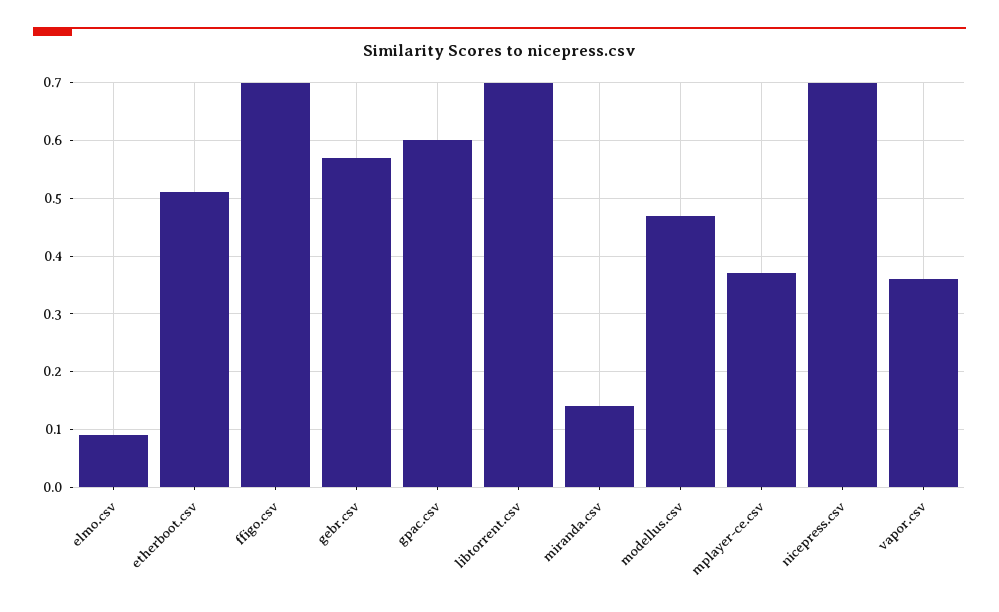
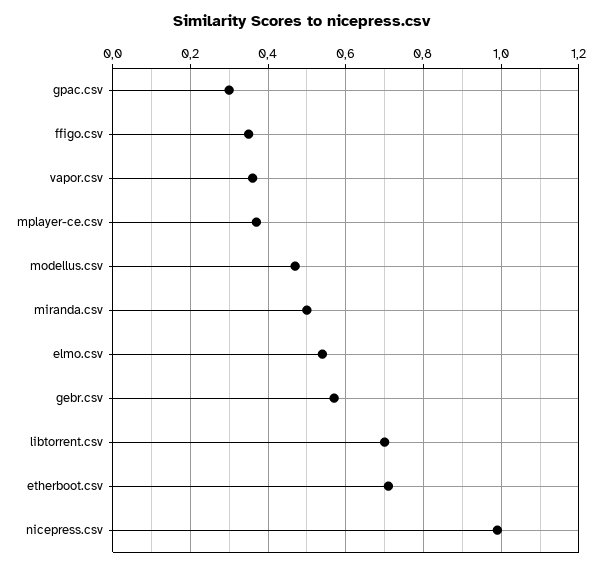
elmo.csv: 0.1 -> 0.55
etherboot.csv: 0.5 -> 0.7
ffigo.csv: 0.7 -> 0.35
gpac.csv: 0.6 -> 0.3
miranda.csv: 0.15 -> 0.5
nicepress.csv: 0.7 -> 1

